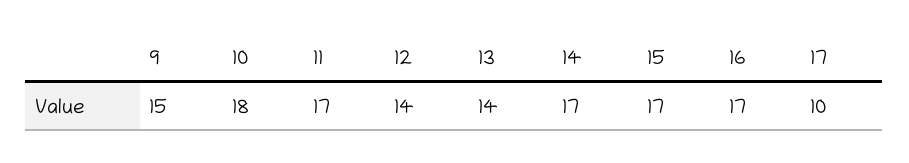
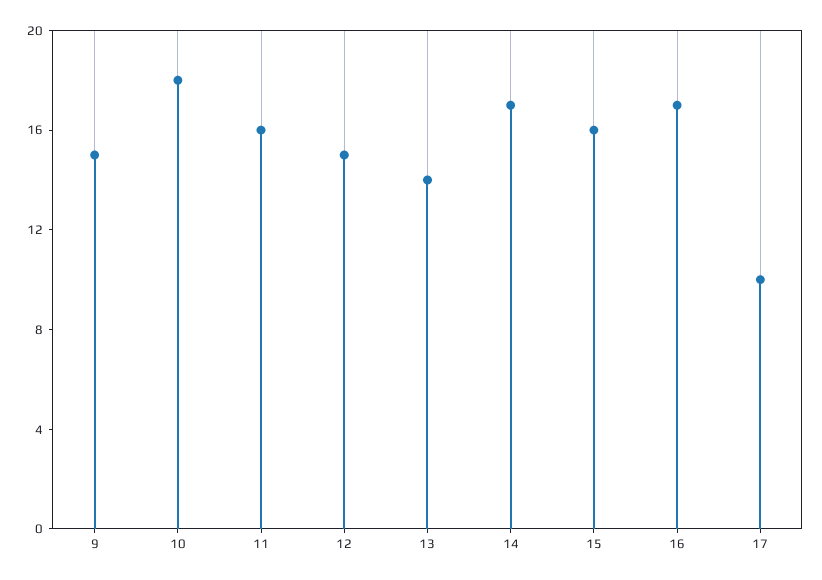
11: 17 -> 16
12: 14 -> 15
15: 17 -> 16

